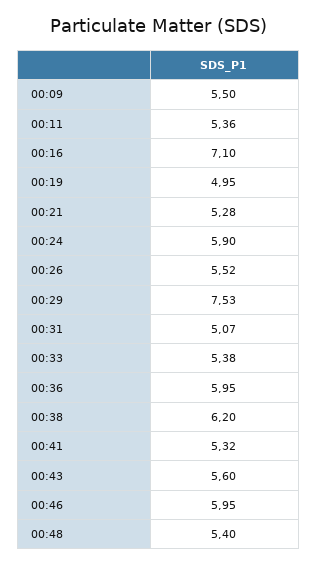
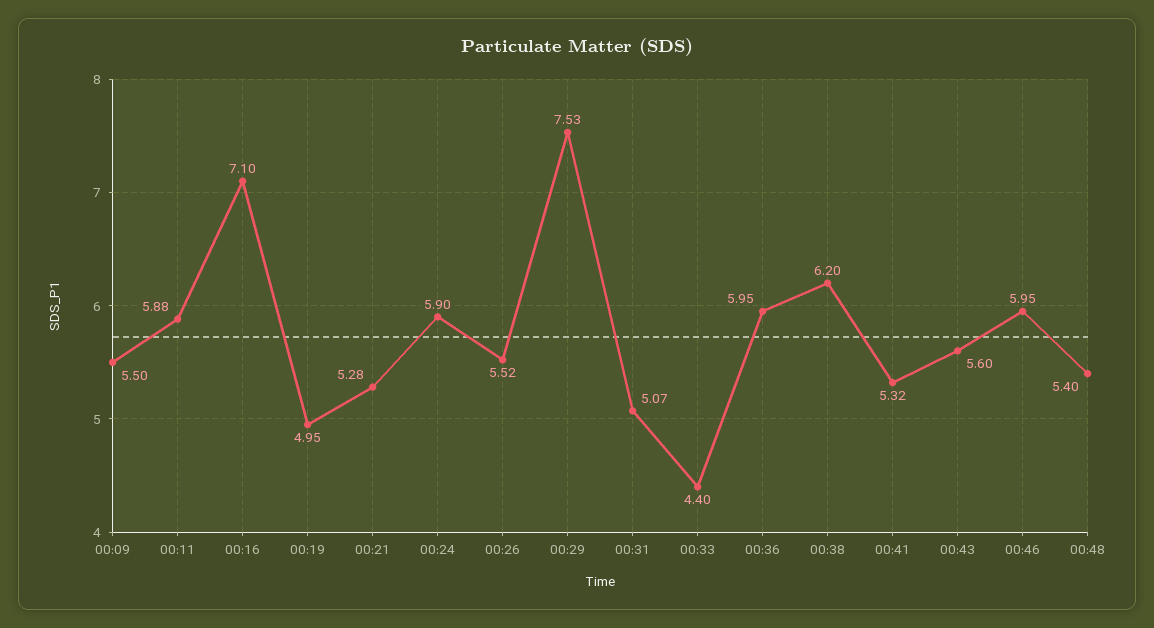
00:11: 5.36 -> 5.88
00:33: 5.38 -> 4.4

